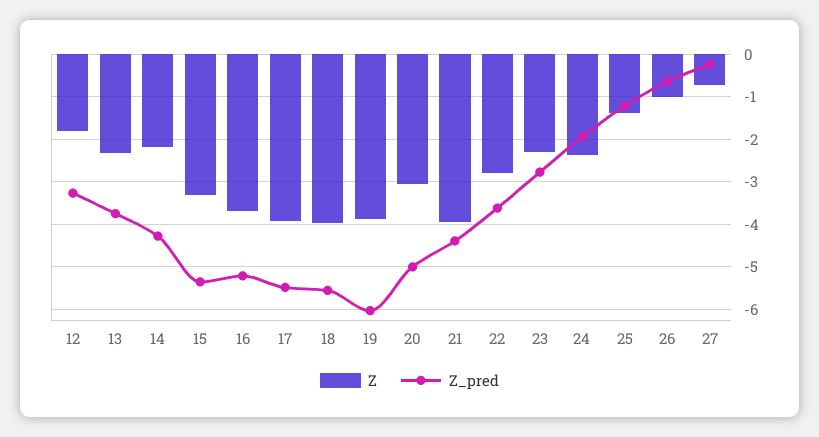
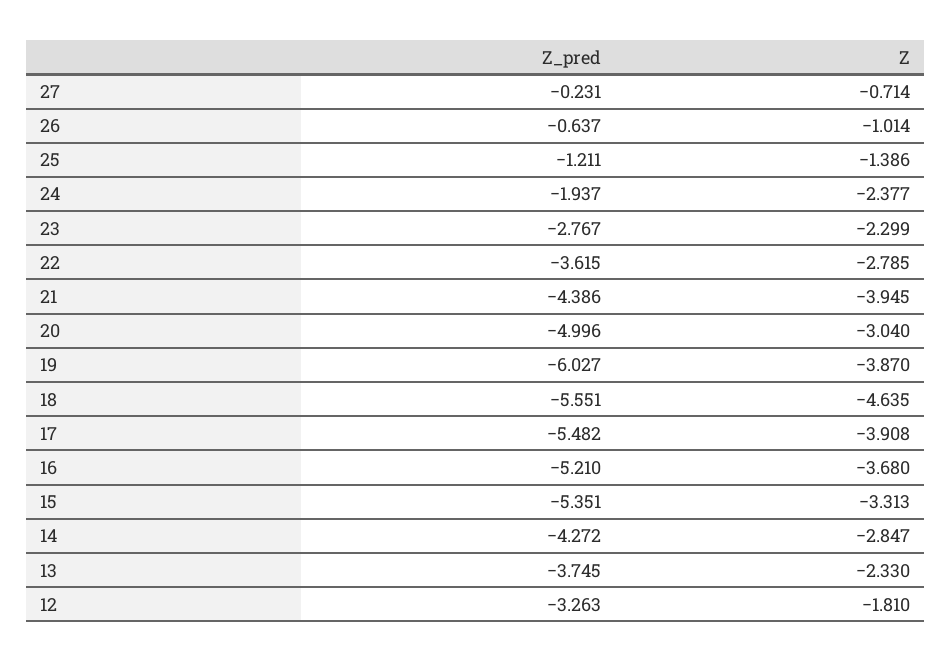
Z, 14: -2.2 -> -2.847
Z, 18: -4 -> -4.635

